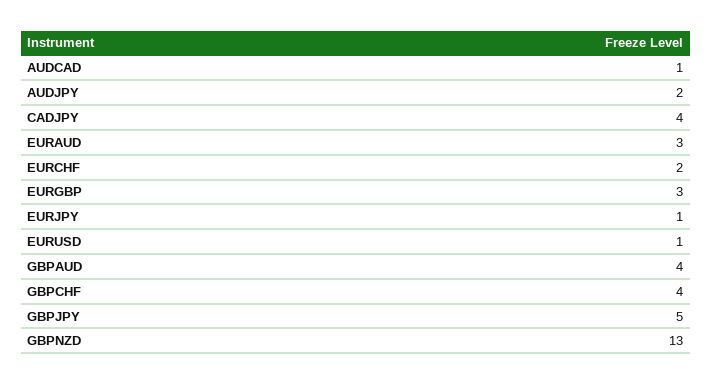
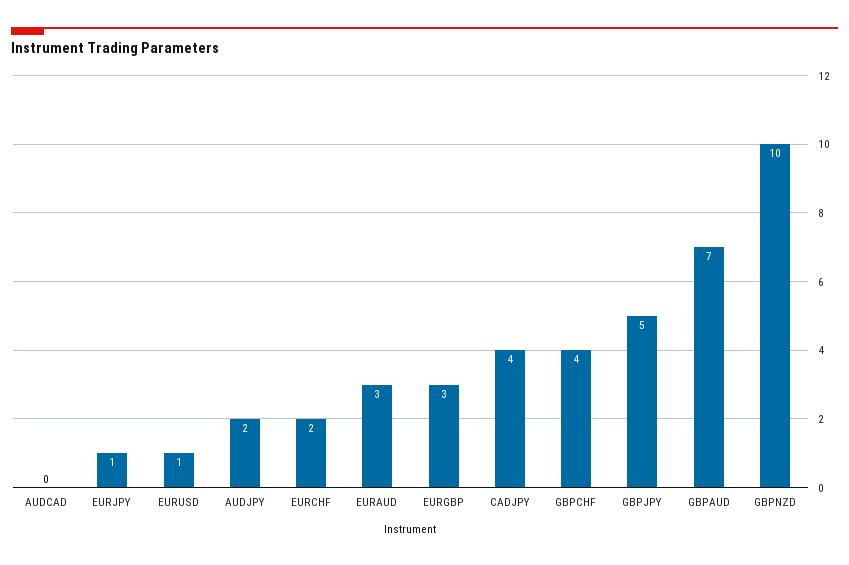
AUDCAD: 1 -> 0
GBPAUD: 4 -> 7
GBPNZD: 13 -> 10

